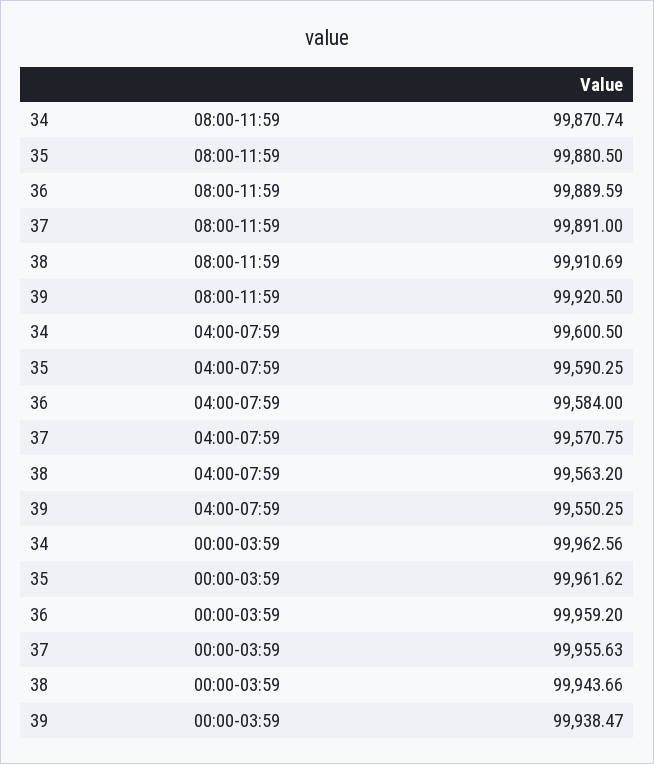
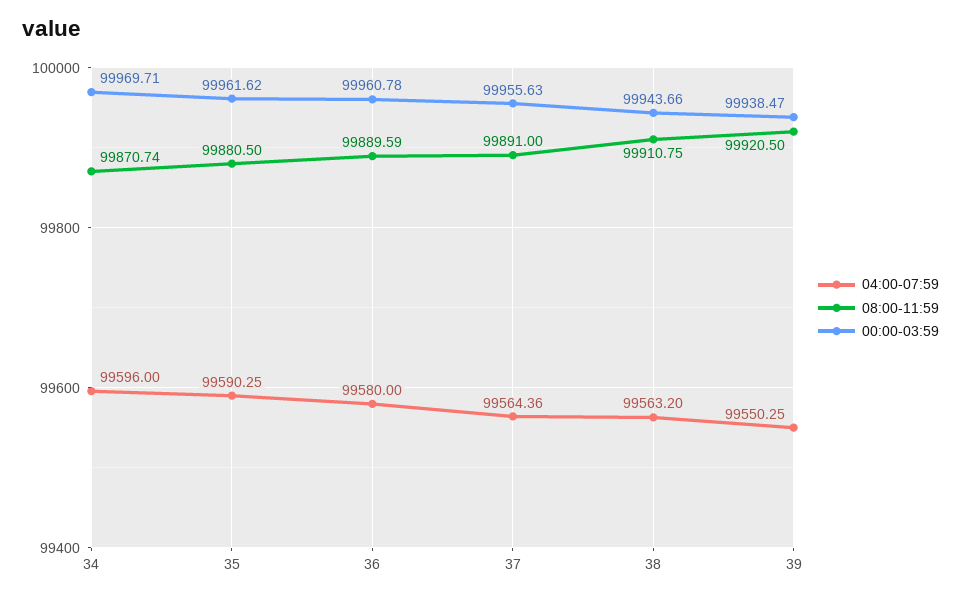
08:00-11:59, 38: 99910.69 -> 99910.75
04:00-07:59, 34: 99600.5 -> 99596
04:00-07:59, 36: 99584 -> 99580
04:00-07:59, 37: 99570.75 -> 99564.36
00:00-03:59, 34: 99962.56 -> 99969.71
00:00-03:59, 36: 99959.2 -> 99960.78

